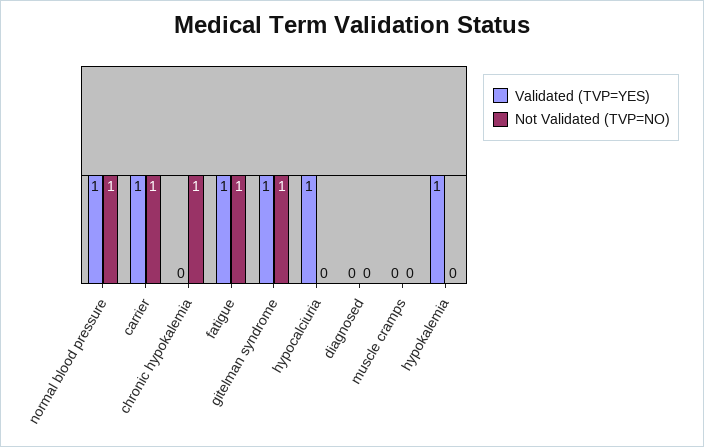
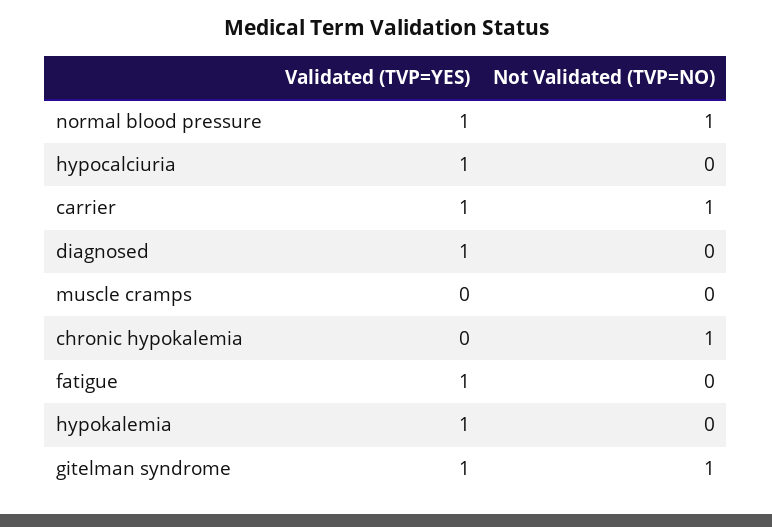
Not Validated (TVP=NO), fatigue: 1 -> 0
Validated (TVP=YES), diagnosed: 0 -> 1

